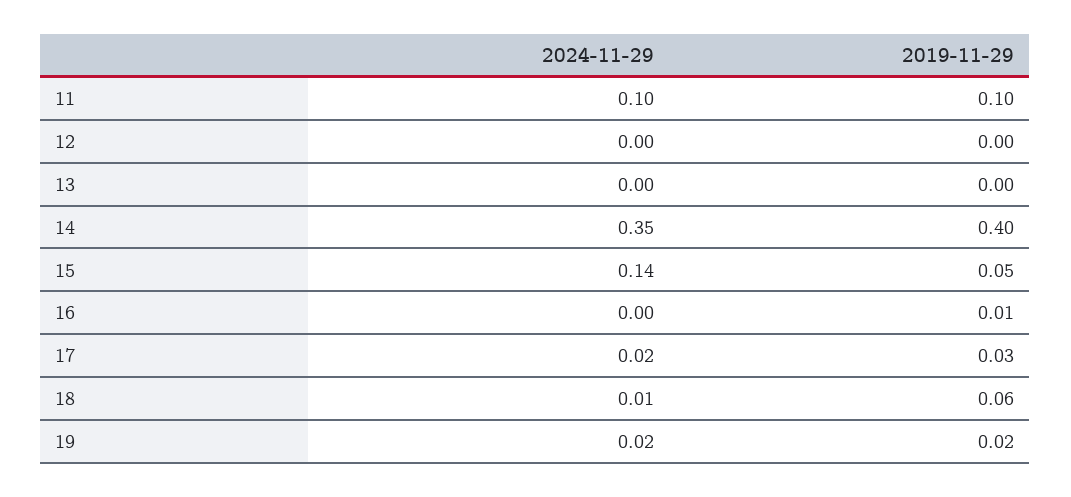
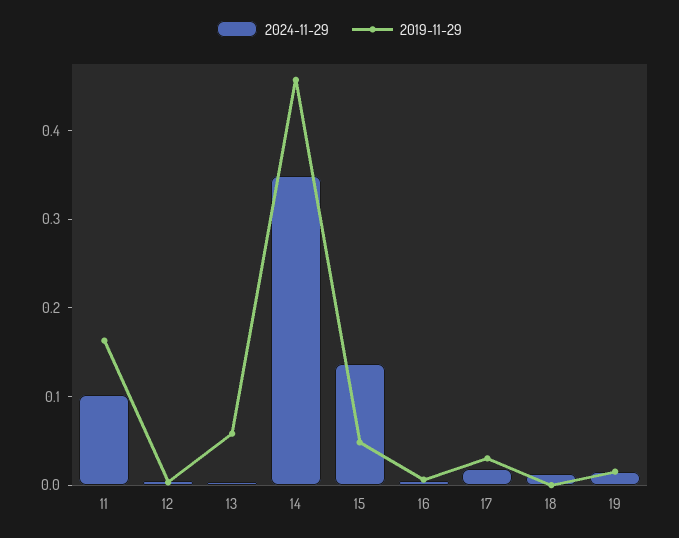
2019-11-29, 11: 0.1 -> 0.16
2019-11-29, 13: 0 -> 0.06
2019-11-29, 14: 0.4 -> 0.46
2019-11-29, 18: 0.06 -> 0

